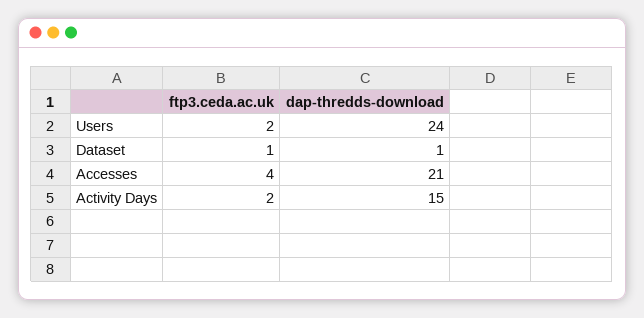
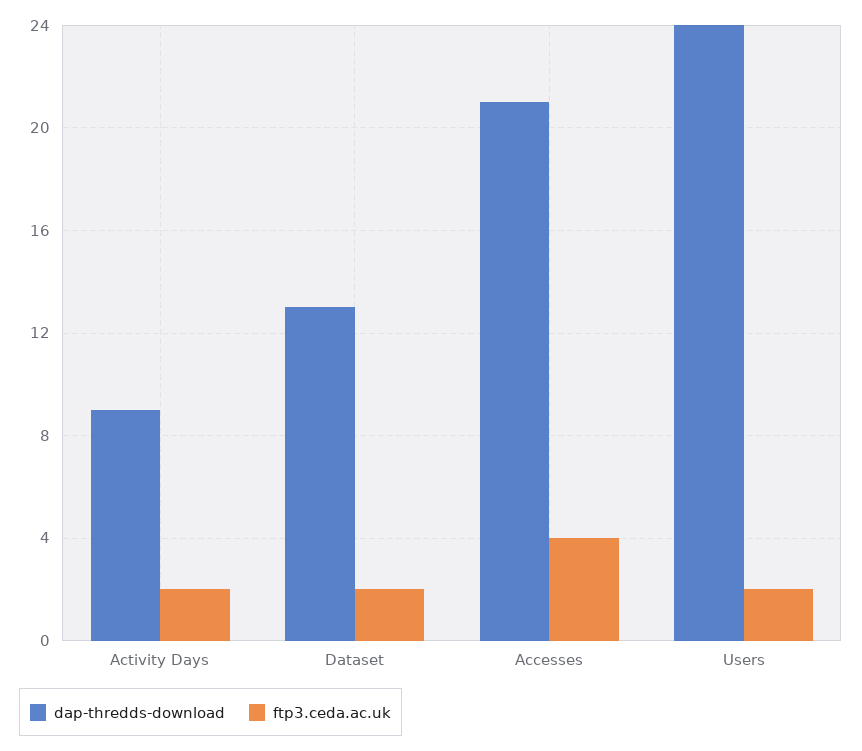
ftp3.ceda.ac.uk, Dataset: 1 -> 2
dap-thredds-download, Dataset: 1 -> 13
dap-thredds-download, Activity Days: 15 -> 9

